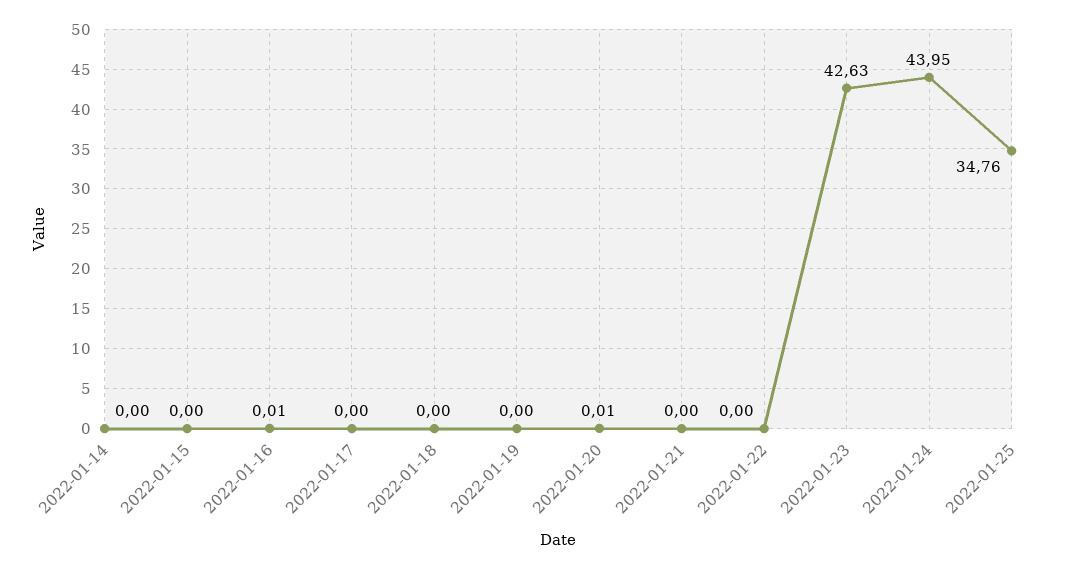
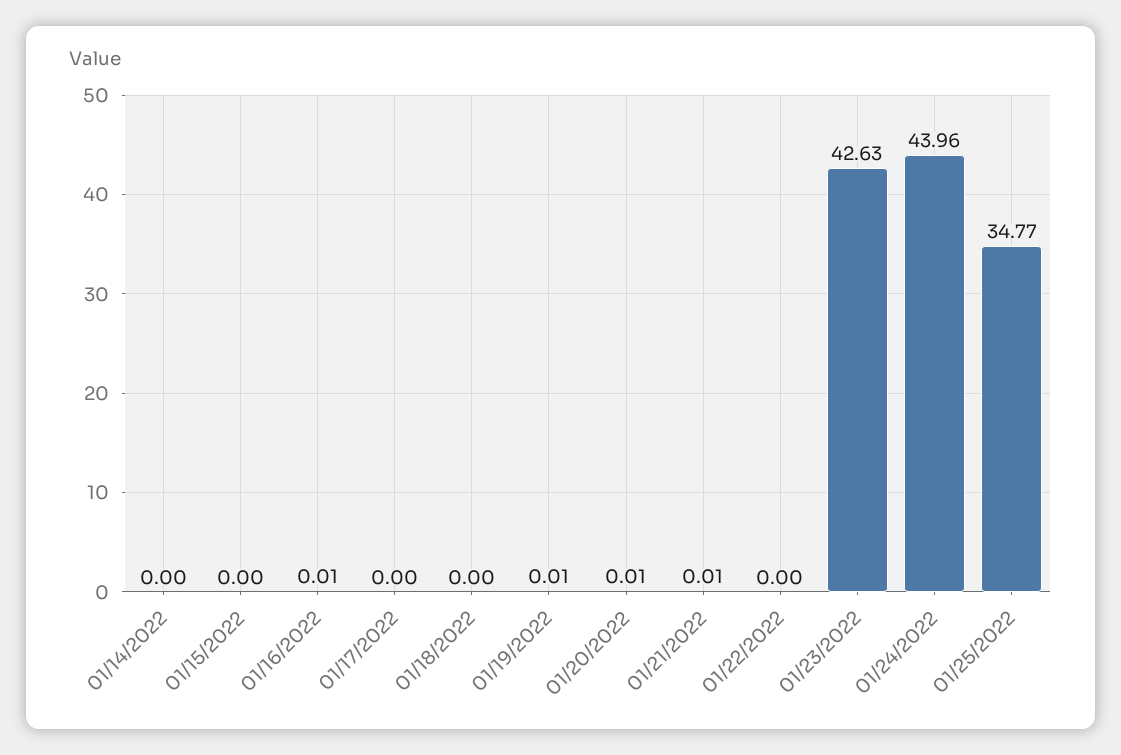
2022-01-19: 0 -> 0.01
2022-01-21: 0 -> 0.01
2022-01-24: 43.95 -> 43.96
2022-01-25: 34.76 -> 34.77

